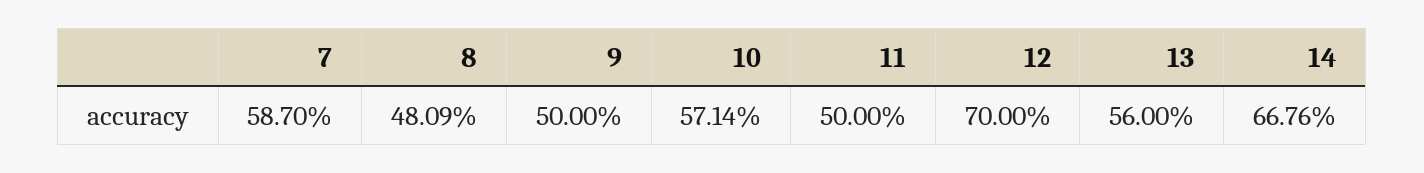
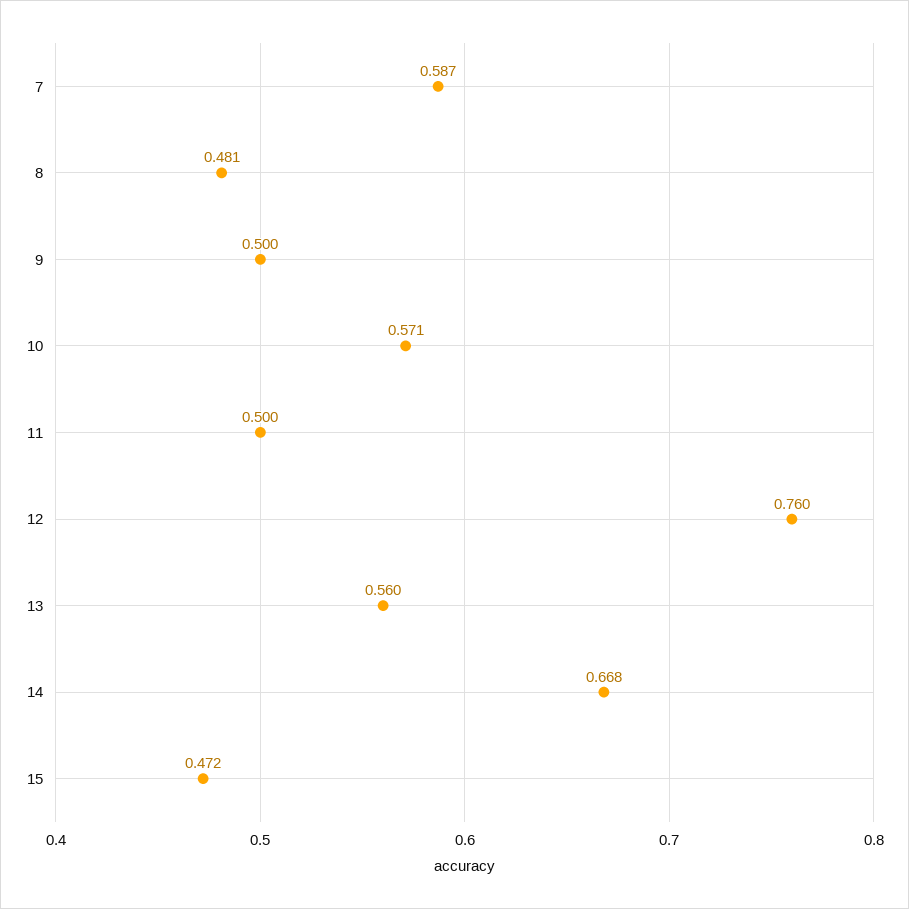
12: 0.7 -> 0.76
15: none -> 0.472

